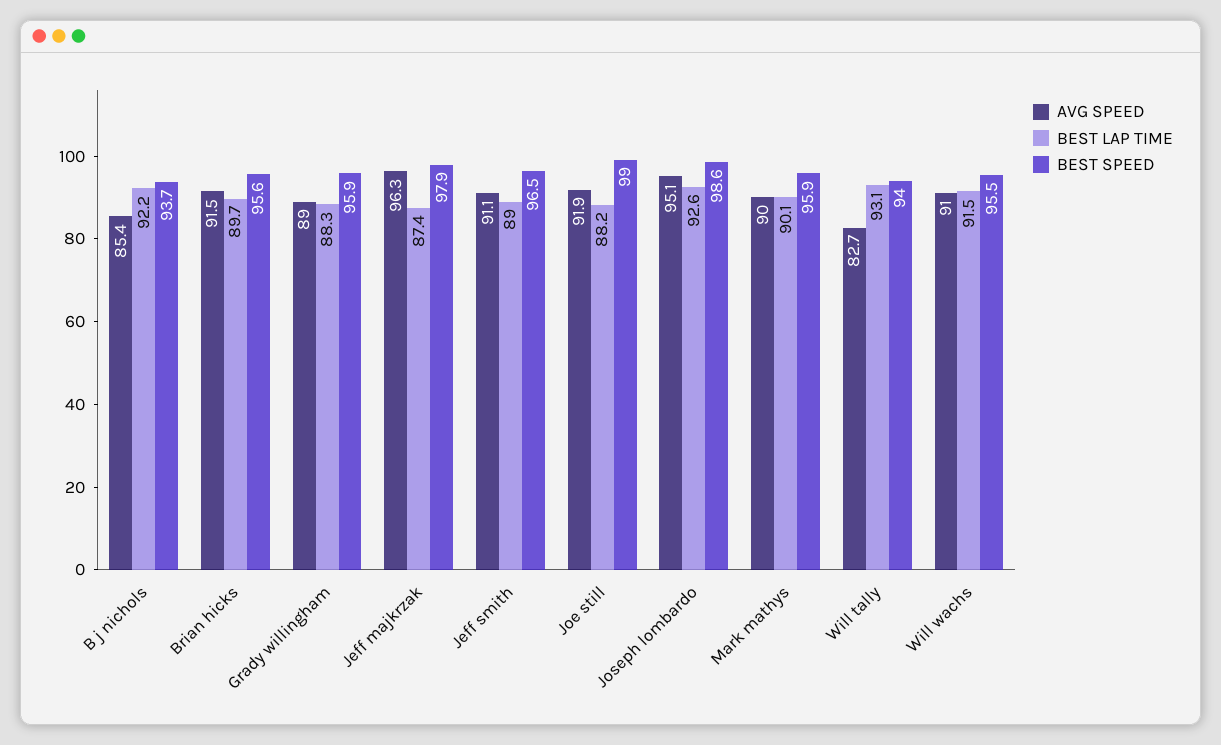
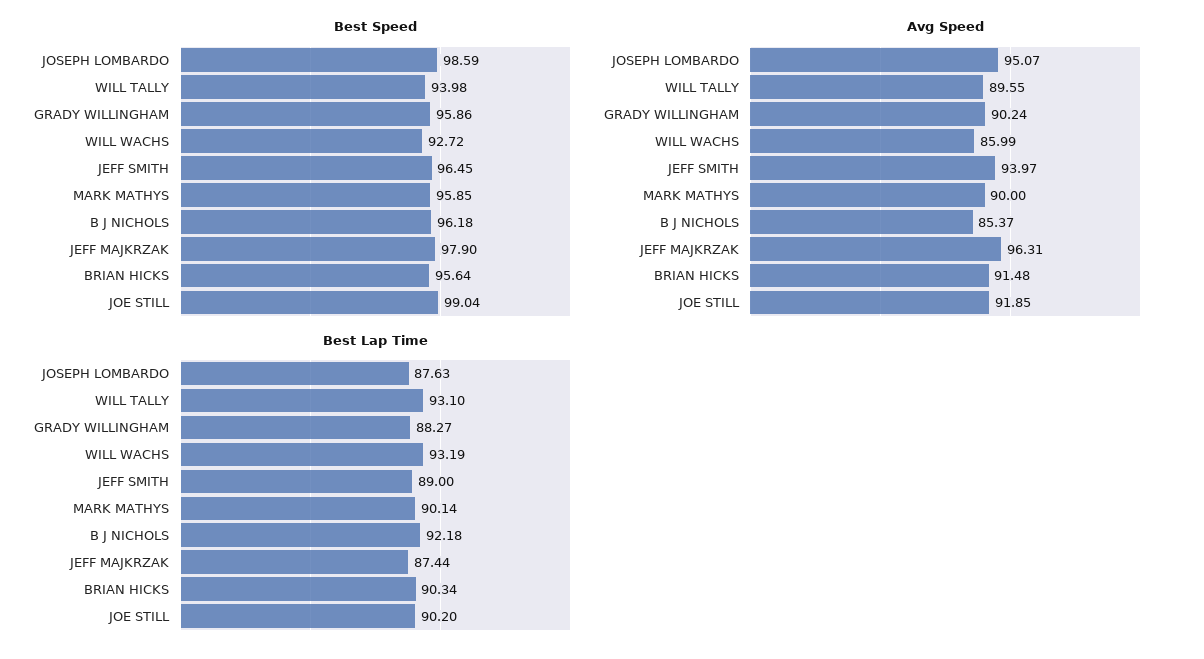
BEST SPEED, B j nichols: 93.7 -> 96.18
BEST LAP TIME, Brian hicks: 89.7 -> 90.34
AVG SPEED, Grady willingham: 89 -> 90.24
AVG SPEED, Jeff smith: 91.1 -> 93.97
BEST LAP TIME, Joe still: 88.2 -> 90.2
BEST LAP TIME, Joseph lombardo: 92.6 -> 87.63
AVG SPEED, Will tally: 82.7 -> 89.55
AVG SPEED, Will wachs: 91 -> 85.99
BEST LAP TIME, Will wachs: 91.5 -> 93.19
BEST SPEED, Will wachs: 95.5 -> 92.72

